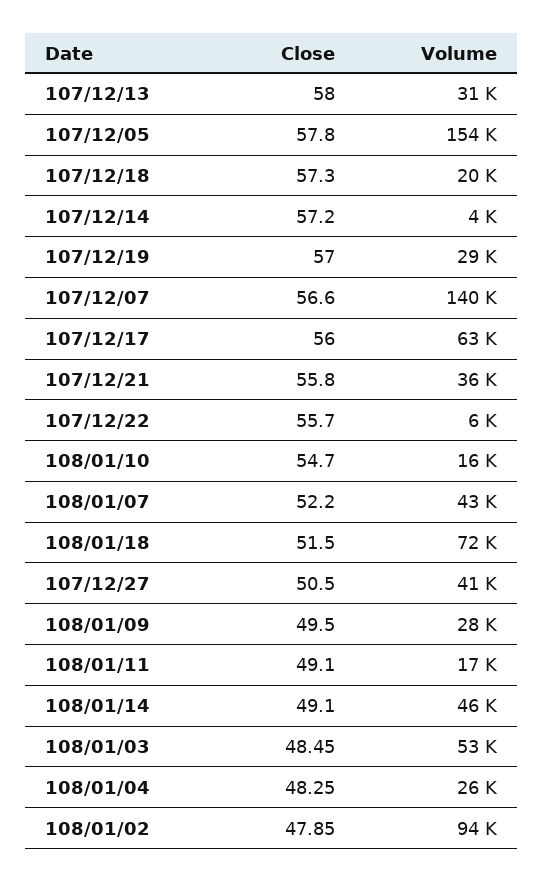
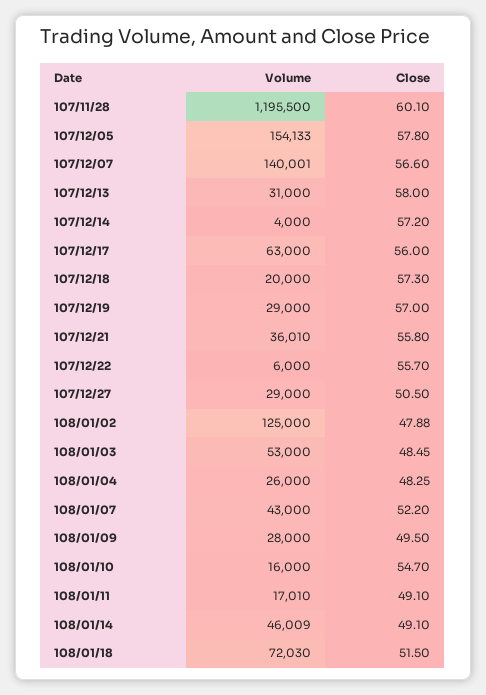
Volume, 107/12/27: 41000 -> 29000
Close, 108/01/02: 47.85 -> 47.88
Volume, 108/01/02: 94000 -> 125000
Volume, 107/11/28: none -> 1195500
Close, 107/11/28: none -> 60.1

